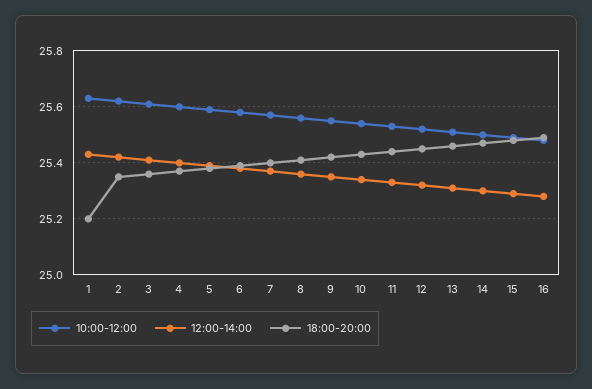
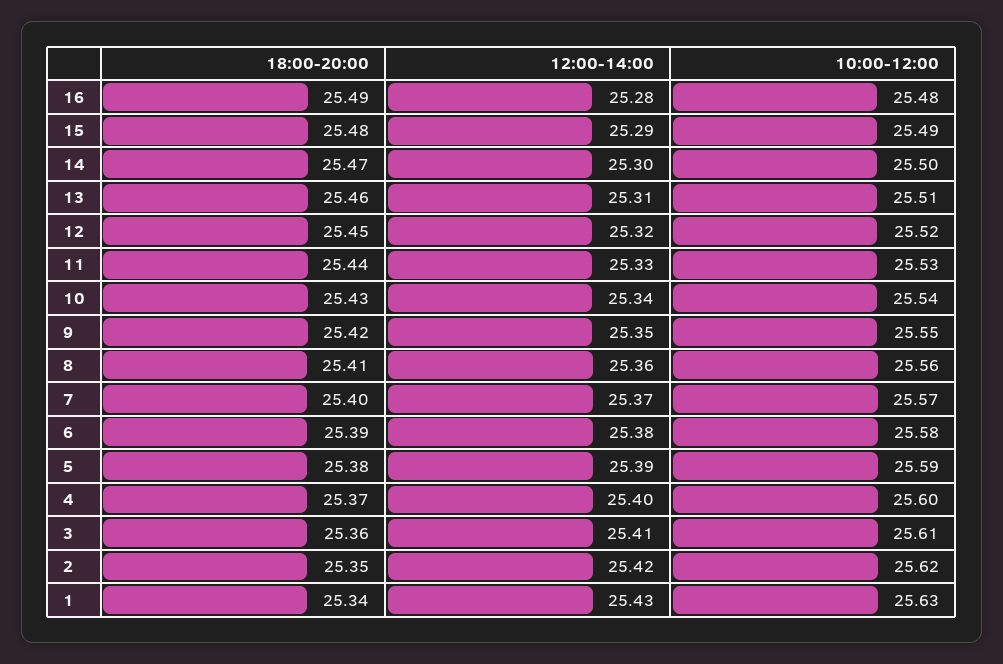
18:00-20:00, 1: 25.2 -> 25.34

